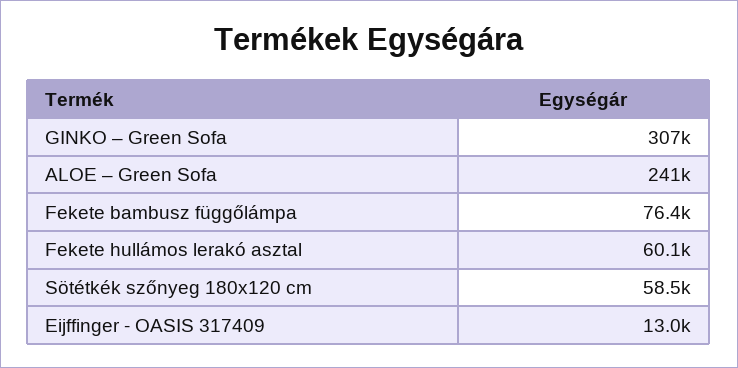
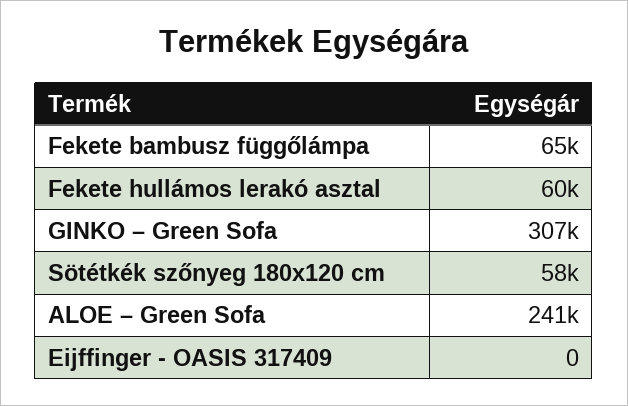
Fekete bambusz függőlámpa: 76400 -> 65000
Eijffinger - OASIS 317409: 13000 -> 0

